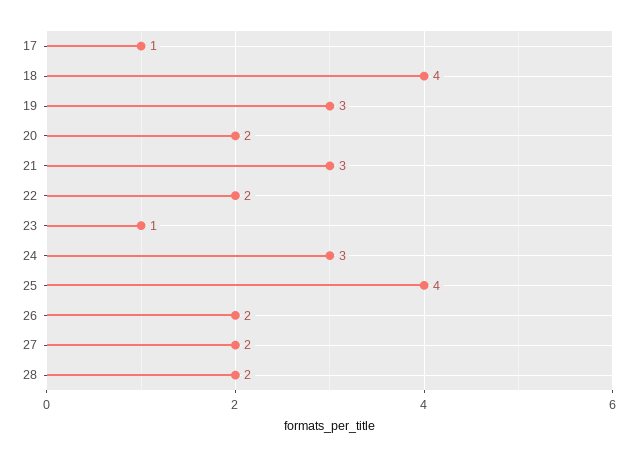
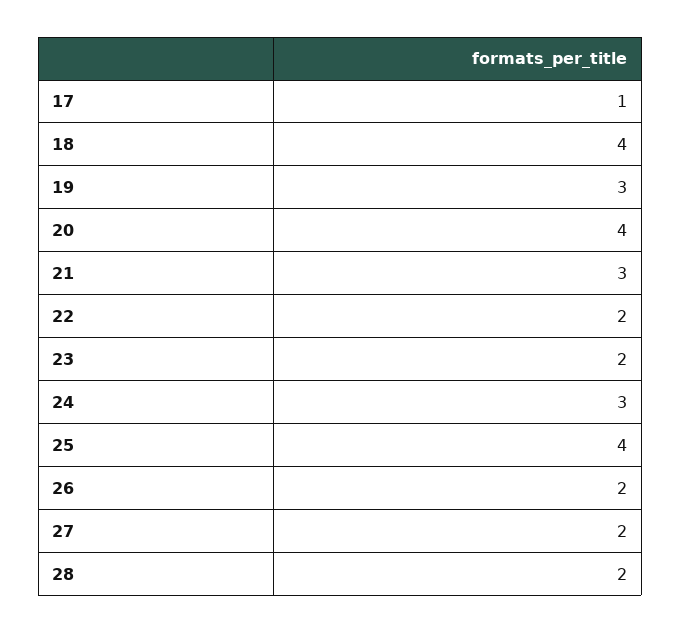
20: 2 -> 4
23: 1 -> 2

